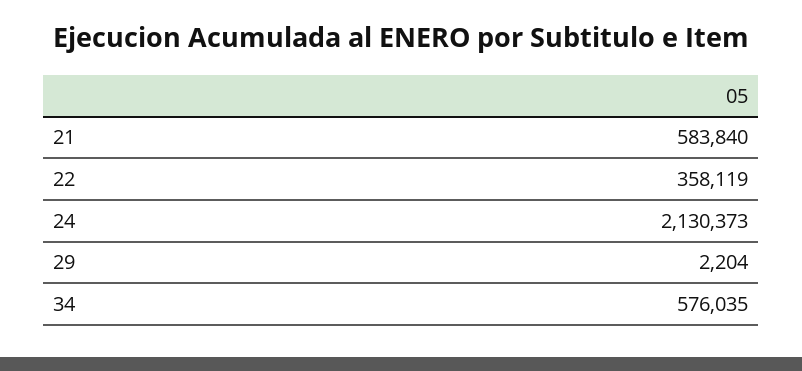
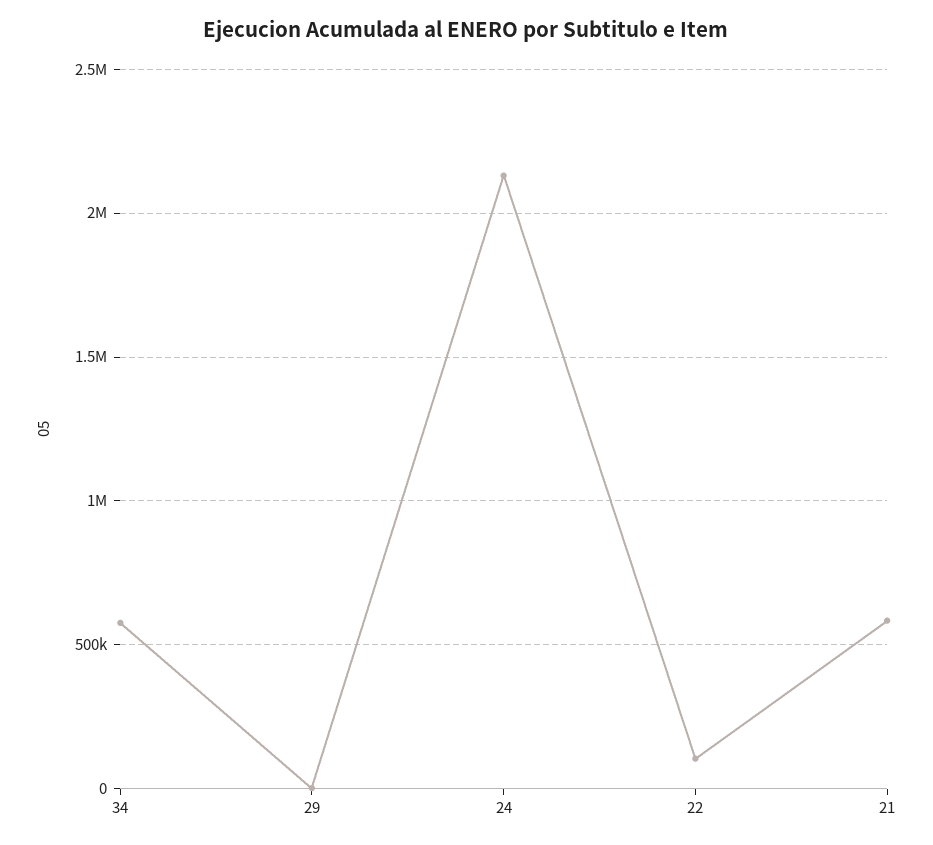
22: 358119 -> 100000

